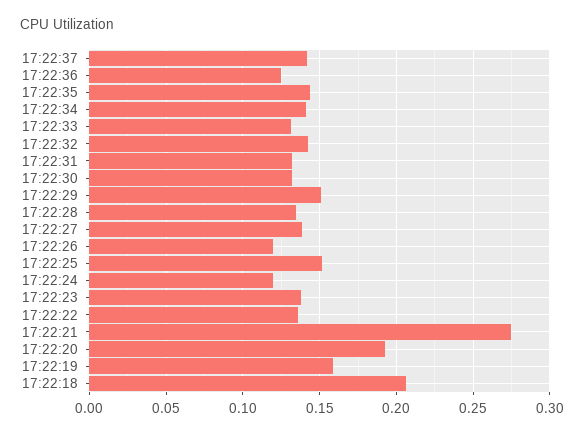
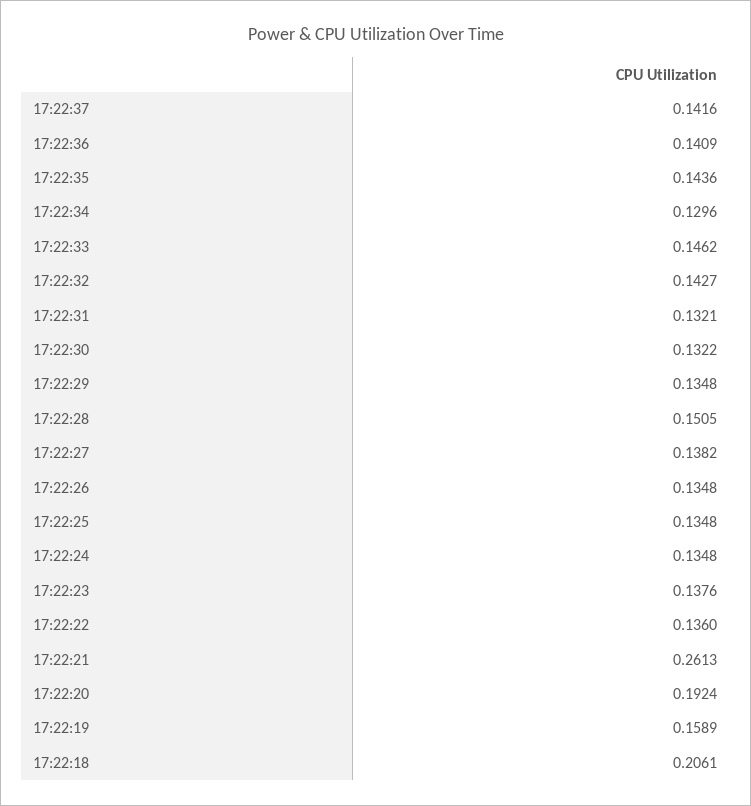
17:22:36: 0.125 -> 0.1409
17:22:34: 0.14 -> 0.1296
17:22:33: 0.13 -> 0.1462
17:22:29: 0.15 -> 0.1348
17:22:28: 0.135 -> 0.1505
17:22:26: 0.12 -> 0.1348
17:22:25: 0.15 -> 0.1348
17:22:24: 0.12 -> 0.1348
17:22:21: 0.275 -> 0.2613

